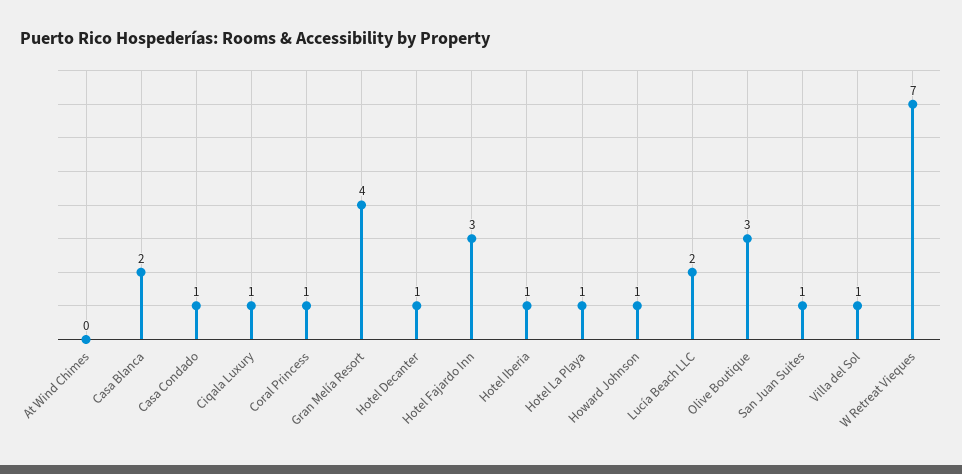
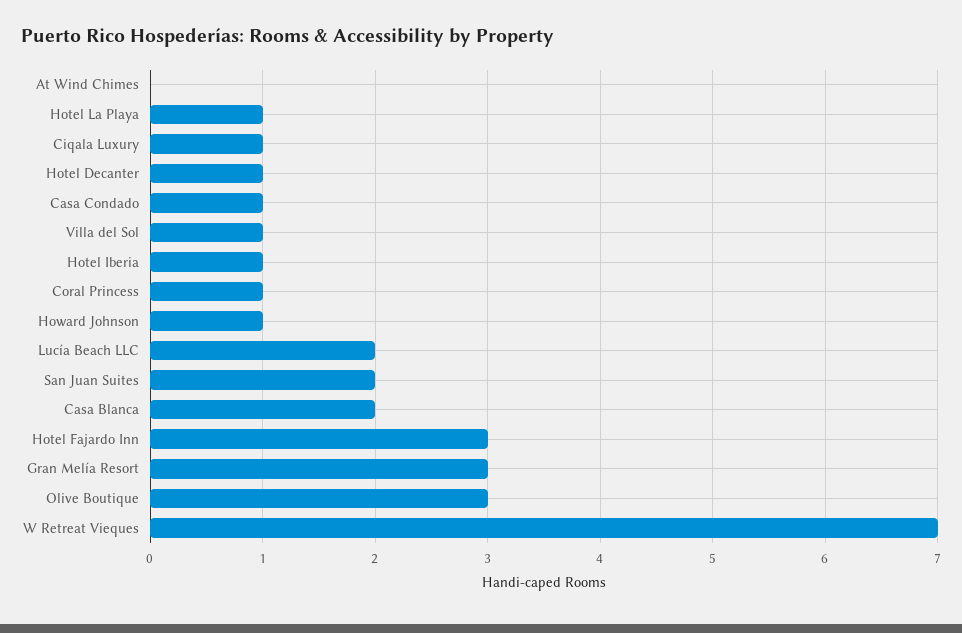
Gran Melía Resort: 4 -> 3
San Juan Suites: 1 -> 2

